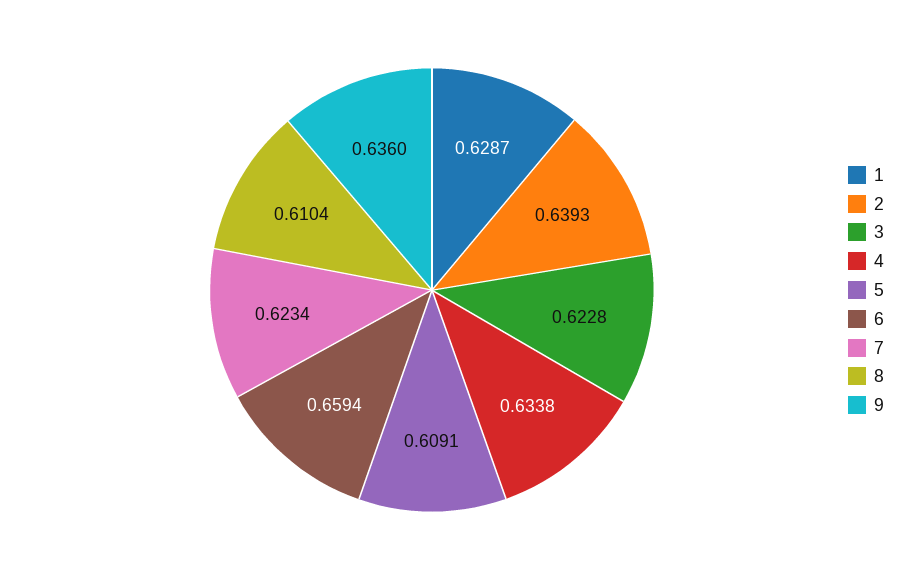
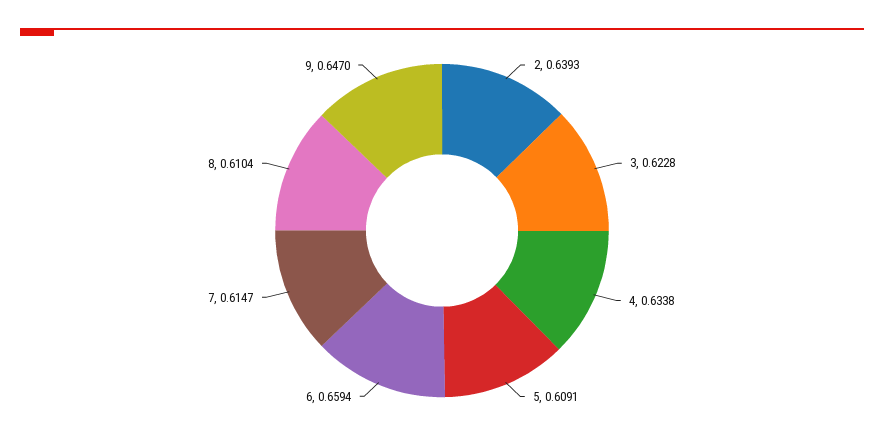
1: 0.6287 -> none
7: 0.6234 -> 0.6147
9: 0.636 -> 0.647

